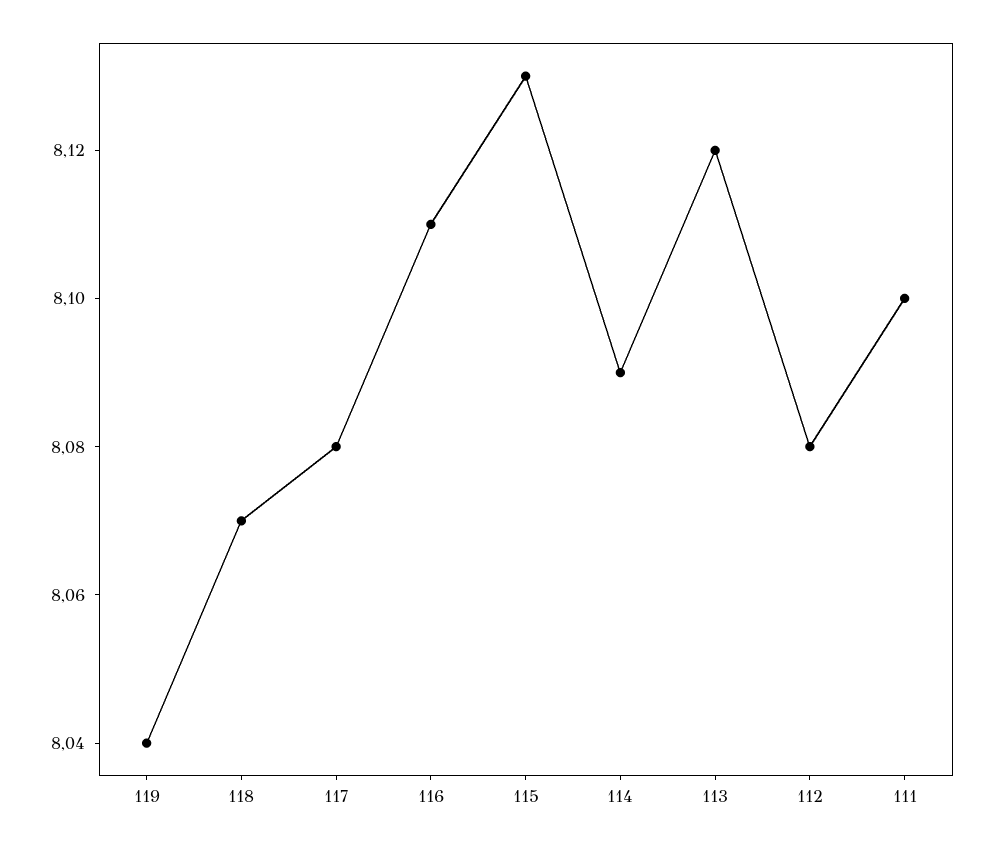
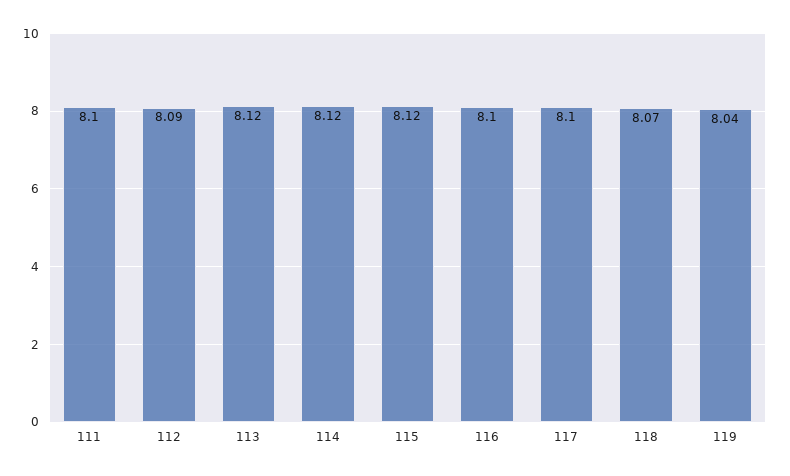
117: 8.08 -> 8.1
116: 8.11 -> 8.1
115: 8.13 -> 8.12
114: 8.09 -> 8.12
112: 8.08 -> 8.09

